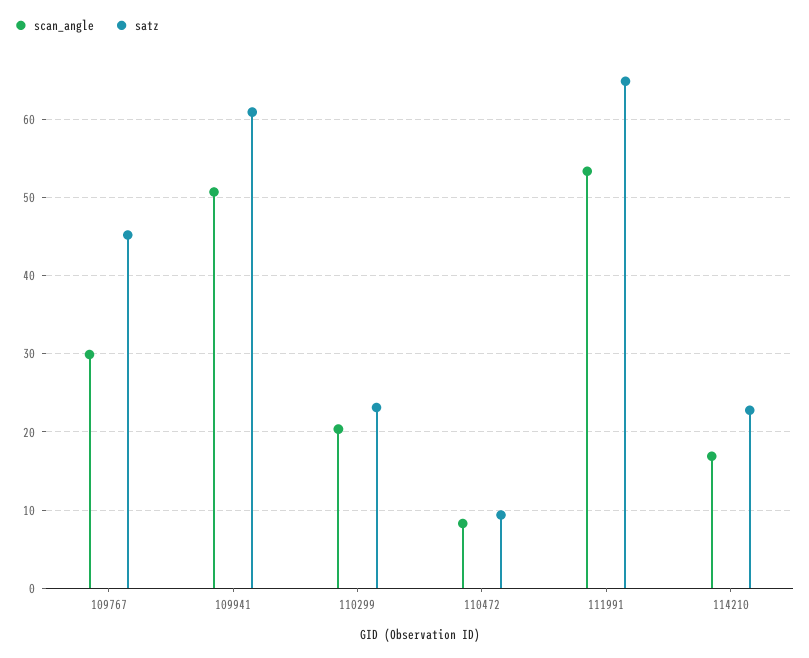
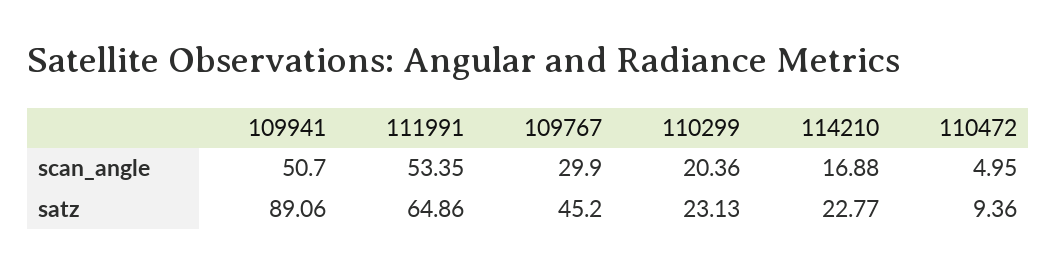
satz, 109941: 61 -> 89.06
scan_angle, 110472: 8 -> 4.95

